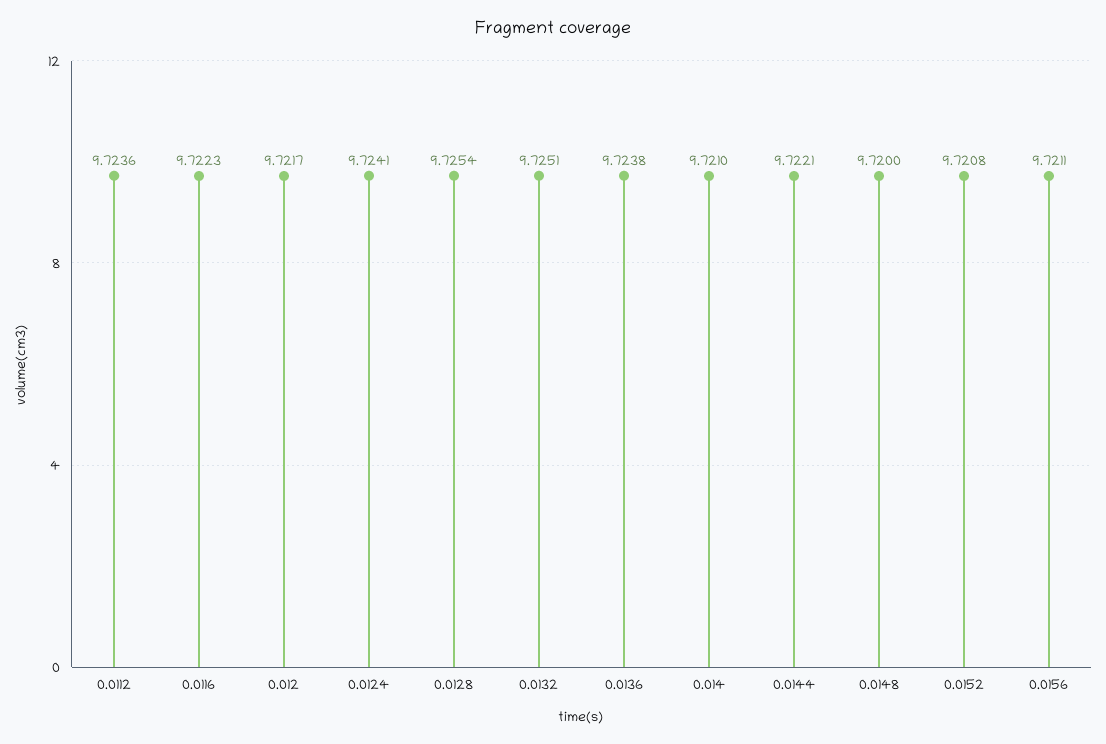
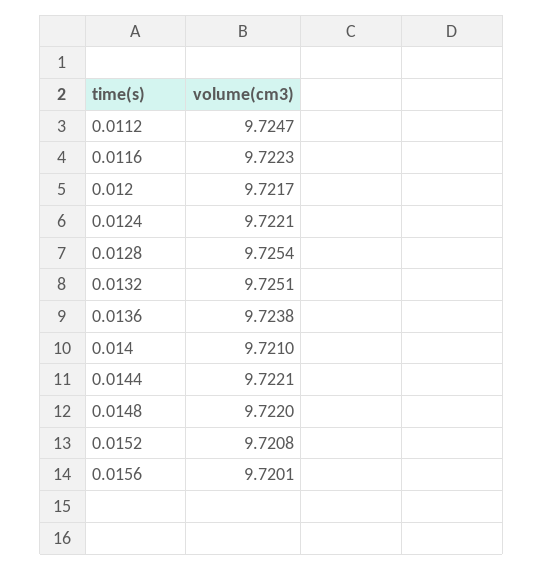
0.0112: 9.7236 -> 9.7247
0.0124: 9.7241 -> 9.7221
0.0148: 9.72 -> 9.722
0.0156: 9.7211 -> 9.7201

